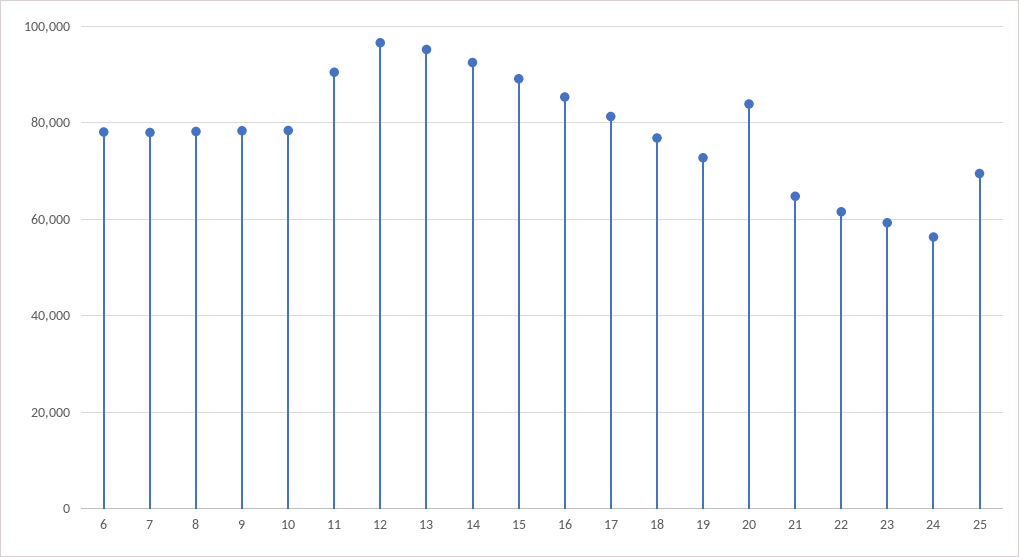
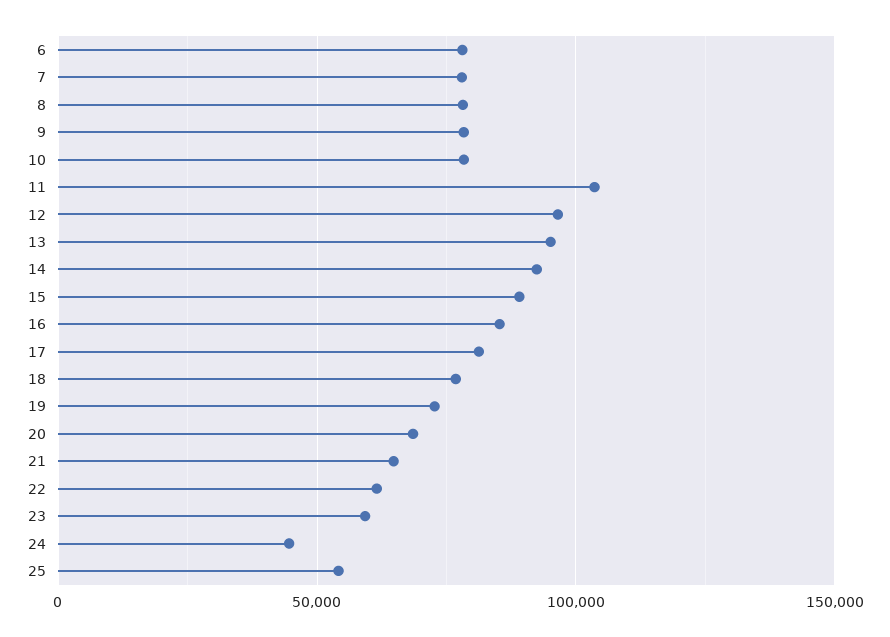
11: 90000 -> 105000
20: 84000 -> 70000
24: 56000 -> 45000
25: 70000 -> 55000

